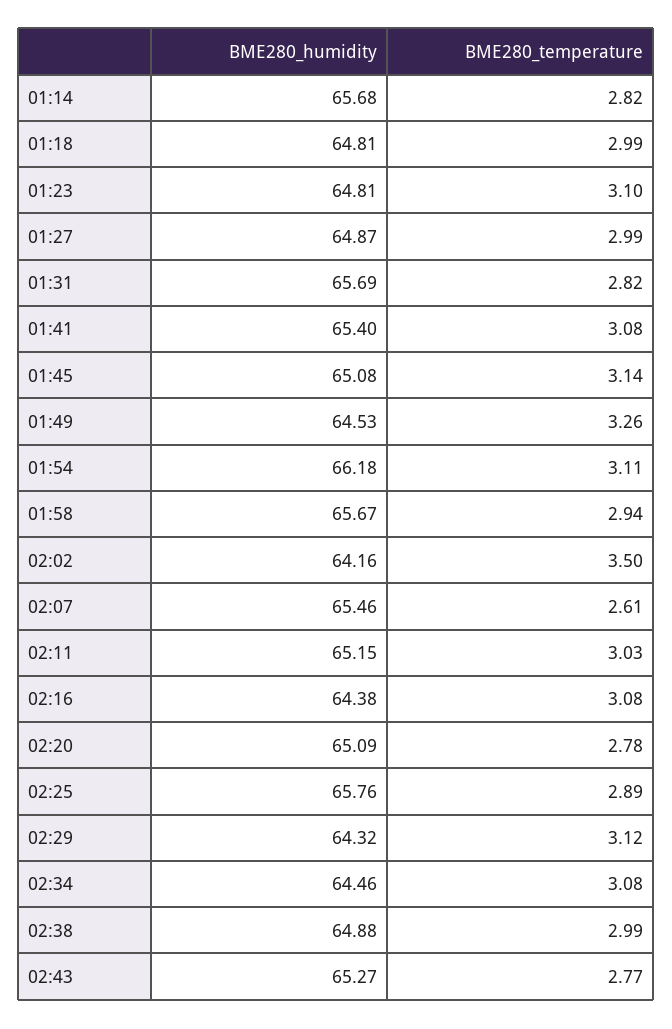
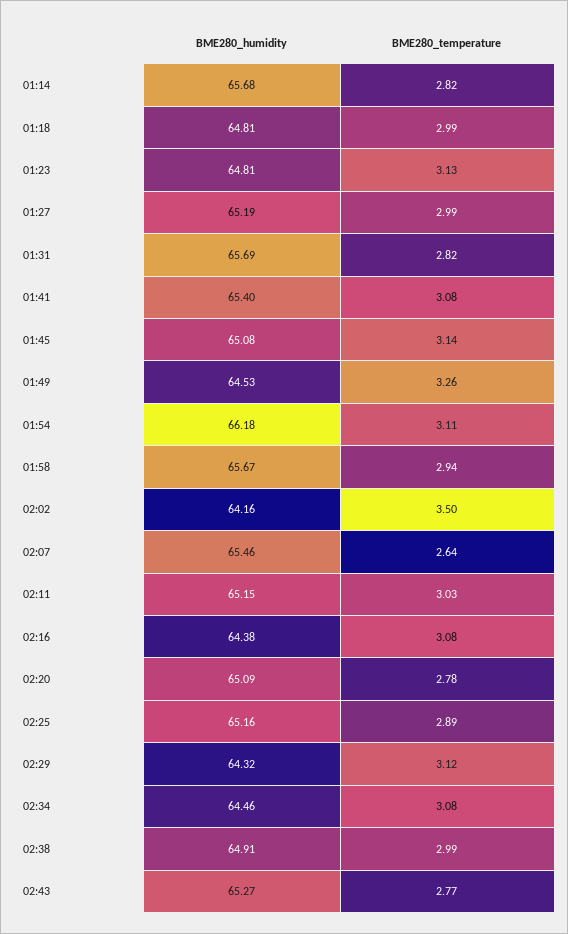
BME280_temperature, 01:23: 3.1 -> 3.13
BME280_humidity, 01:27: 64.87 -> 65.19
BME280_temperature, 02:07: 2.61 -> 2.64
BME280_humidity, 02:25: 65.76 -> 65.16
BME280_humidity, 02:38: 64.88 -> 64.91

